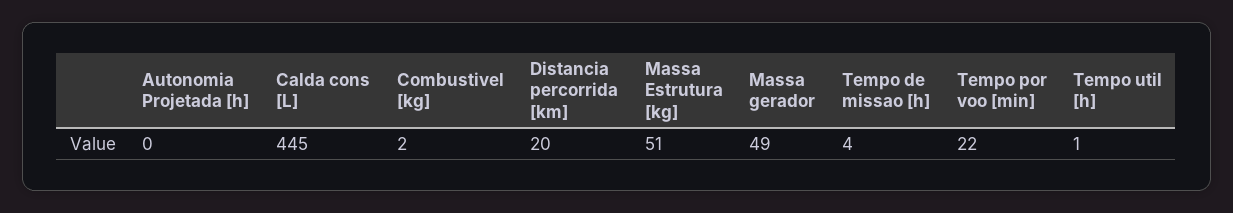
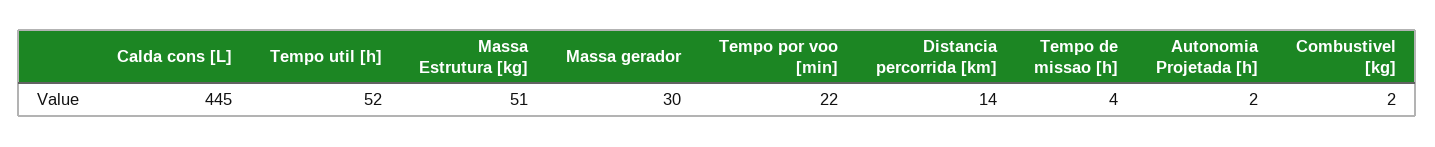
Autonomia Projetada [h]: 0 -> 2
Distancia percorrida [km]: 20 -> 14
Massa gerador: 49 -> 30
Tempo util [h]: 1 -> 52

